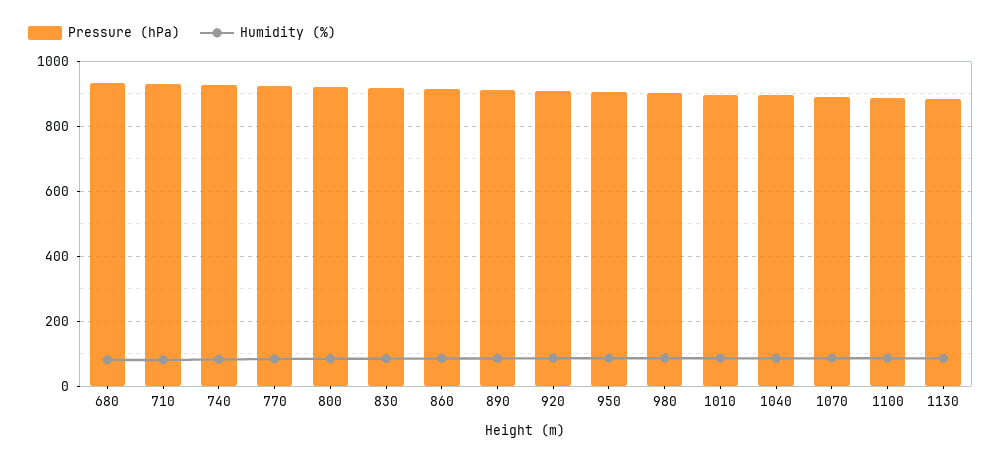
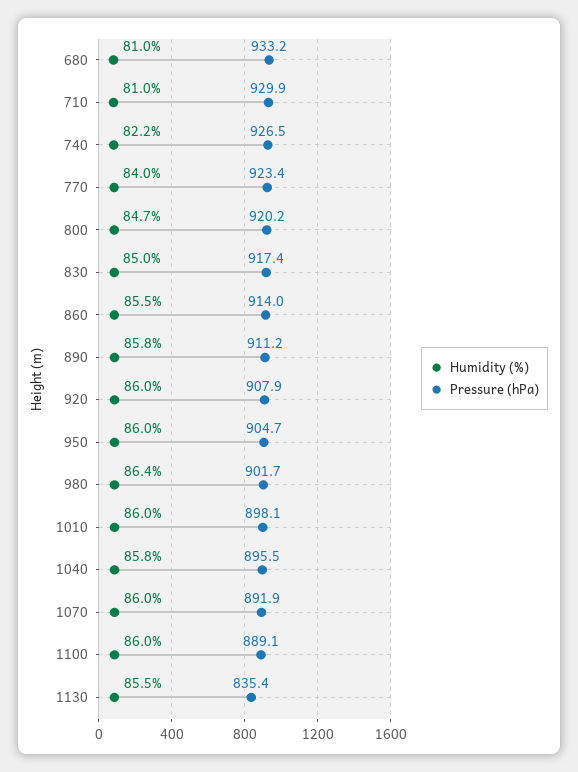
Pressure (hPa), 1130: 880 -> 835.4

